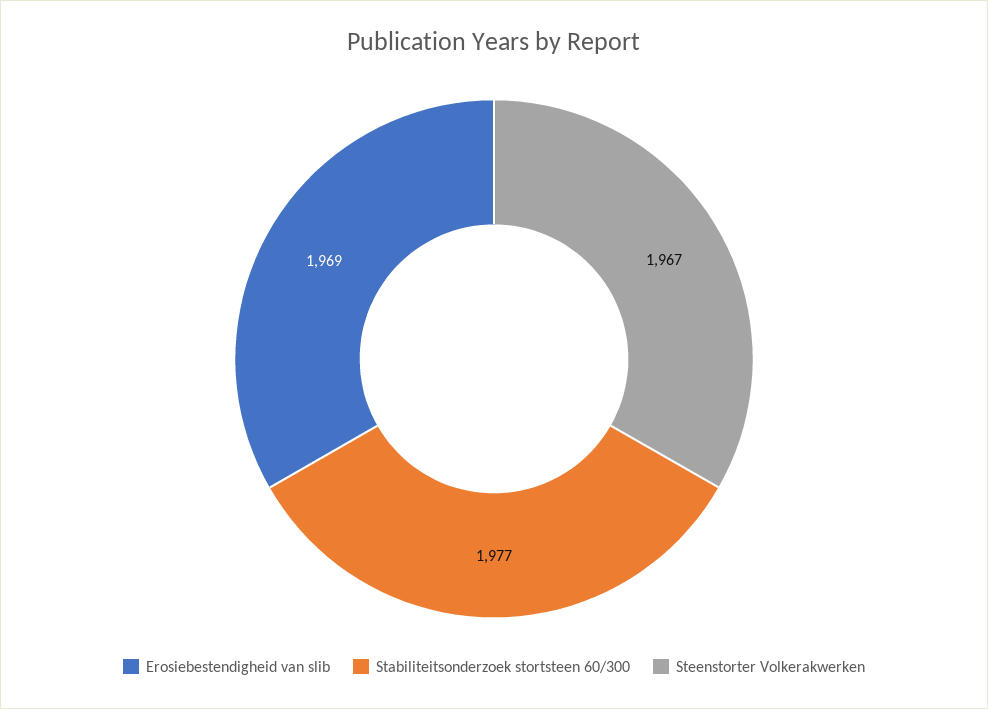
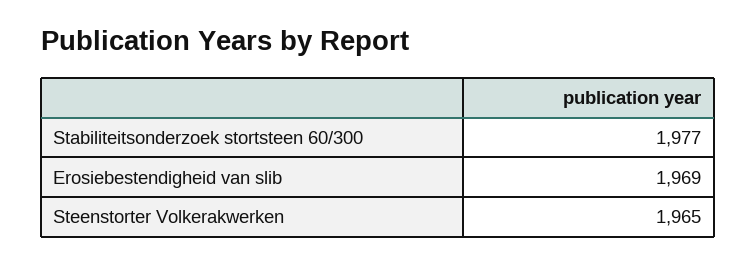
Steenstorter Volkerakwerken: 1967 -> 1965

